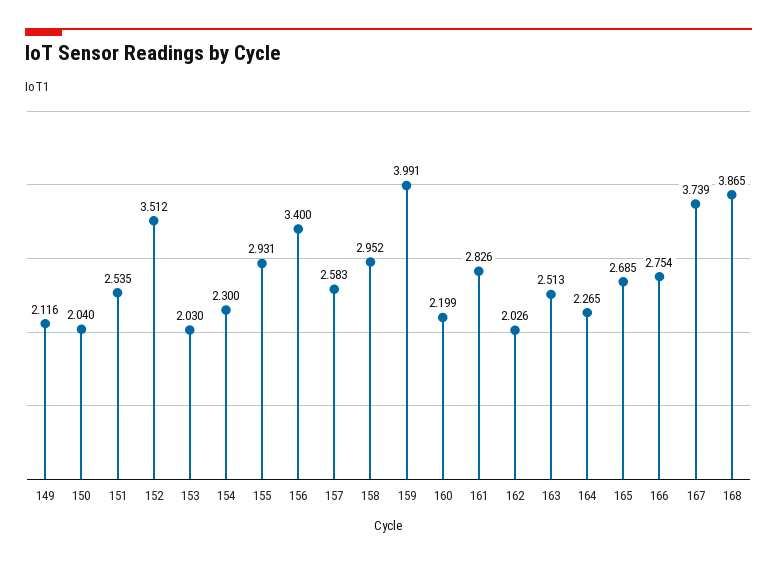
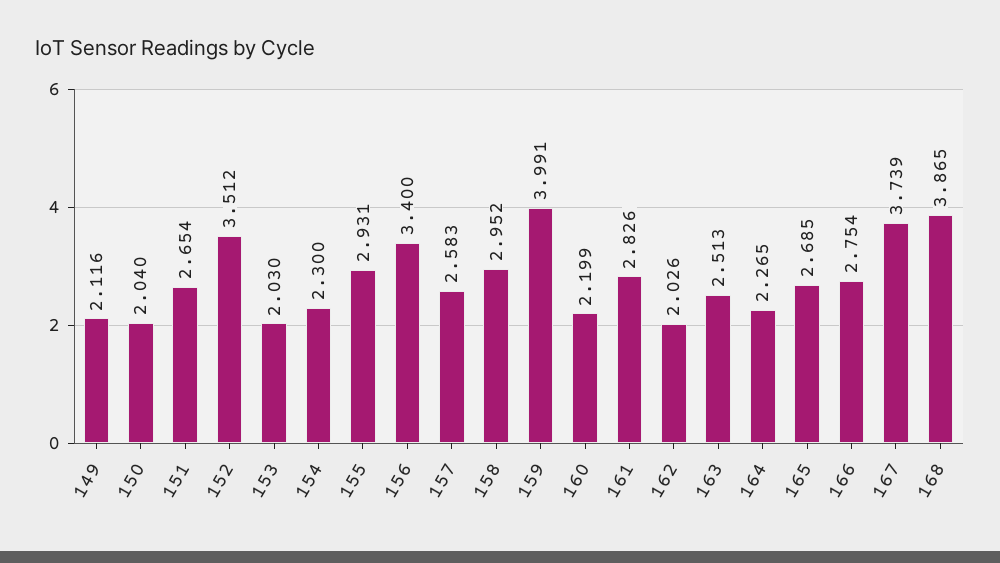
151: 2.535 -> 2.654

